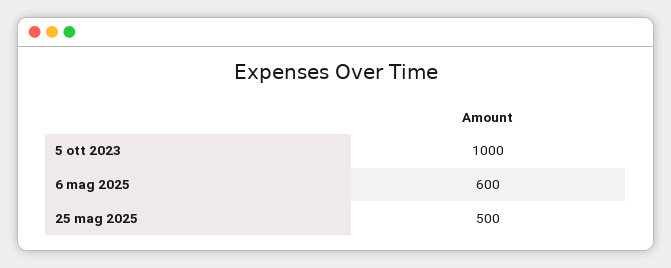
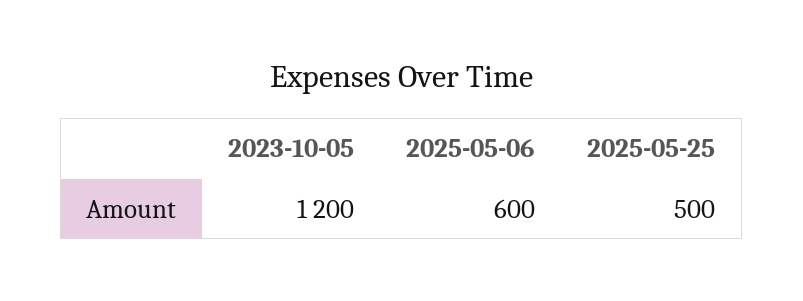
5 ott 2023: 1000 -> 1200

